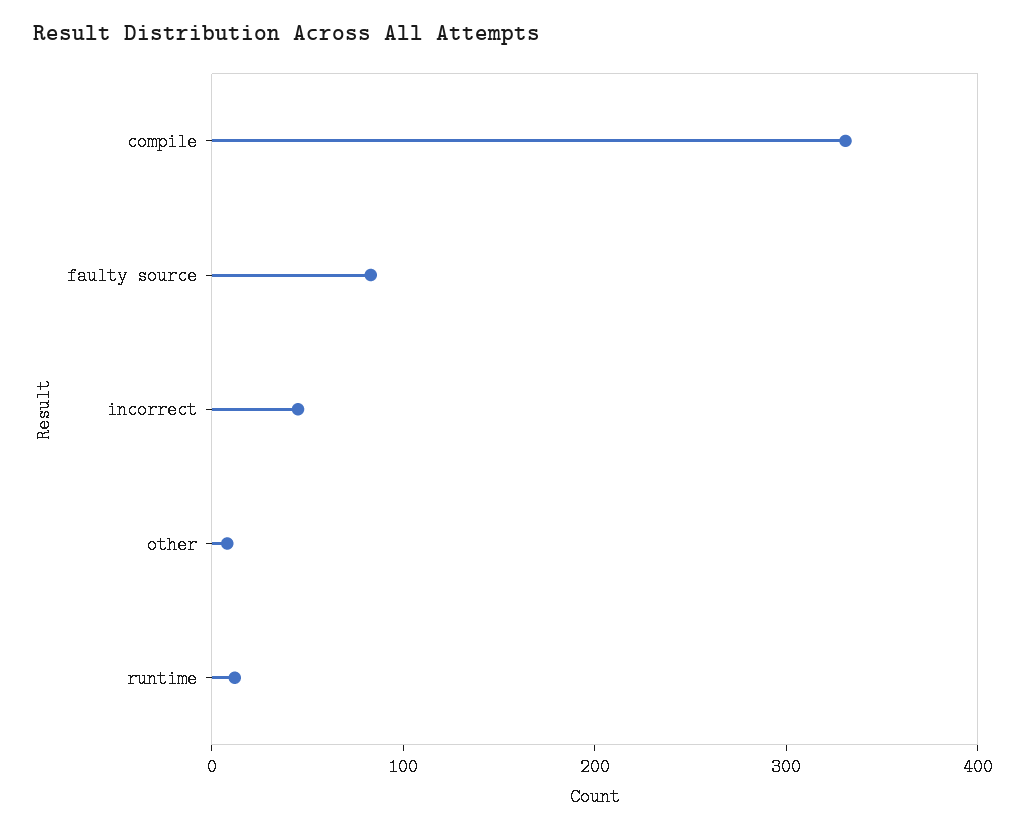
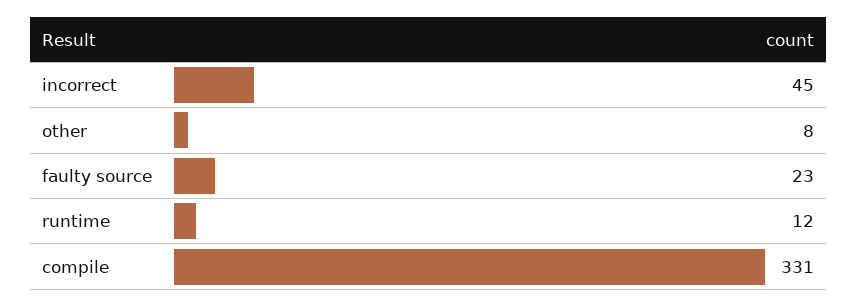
faulty source: 80 -> 23

